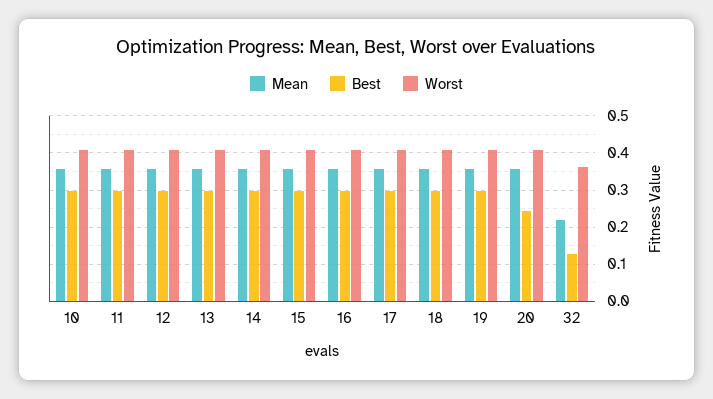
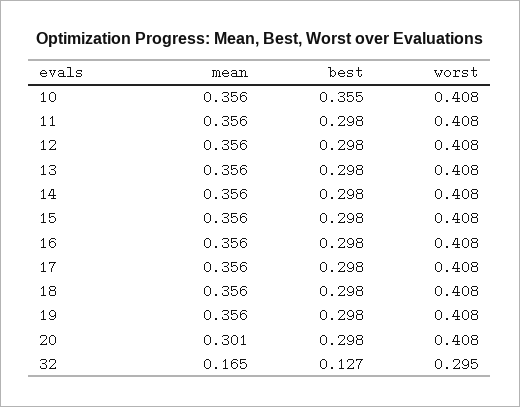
Best, 10: 0.3 -> 0.355
Mean, 20: 0.36 -> 0.301
Best, 20: 0.24 -> 0.298
Mean, 32: 0.22 -> 0.165
Worst, 32: 0.36 -> 0.295

